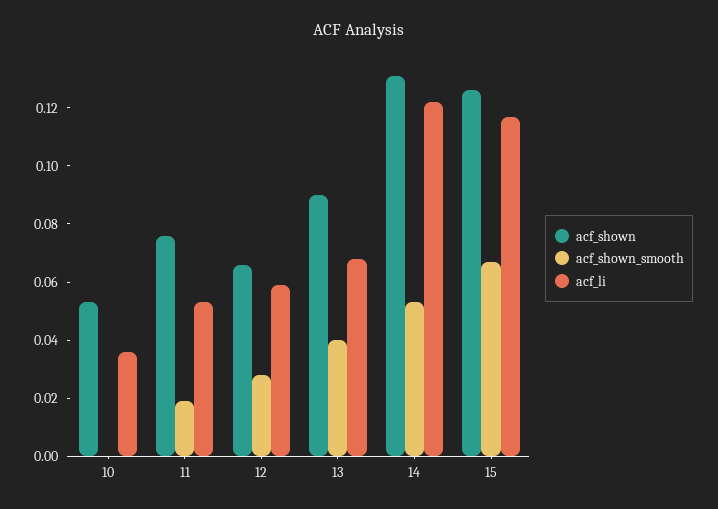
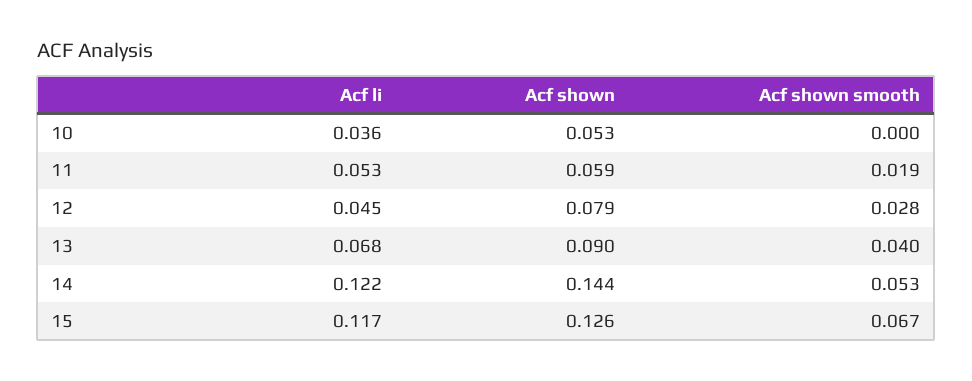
acf_shown, 11: 0.075 -> 0.059
acf_shown, 12: 0.065 -> 0.079
acf_li, 12: 0.06 -> 0.045
acf_shown, 14: 0.13 -> 0.144

